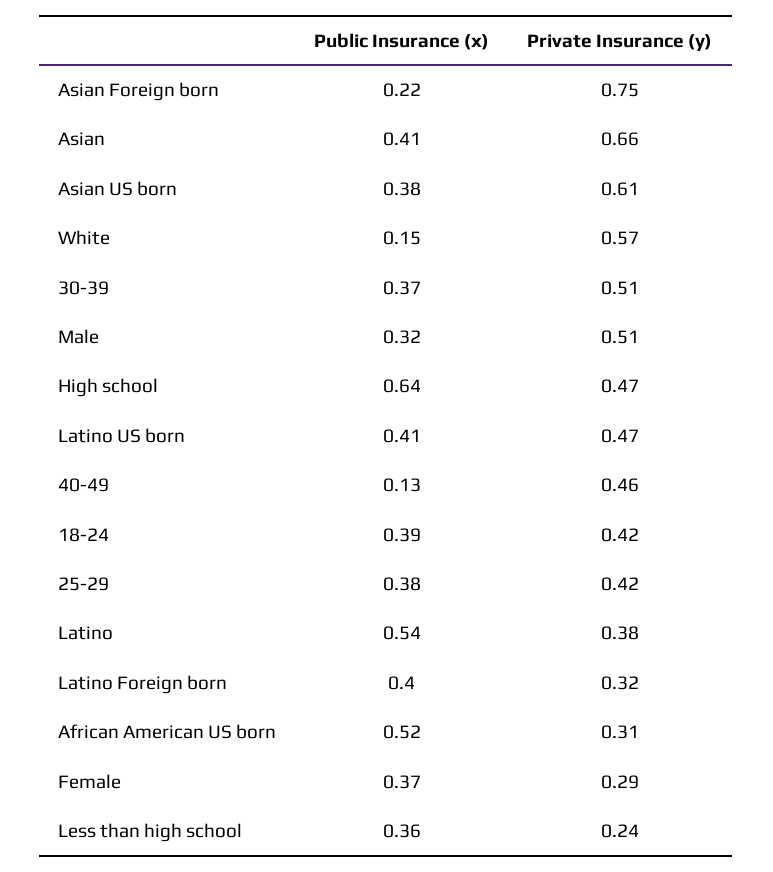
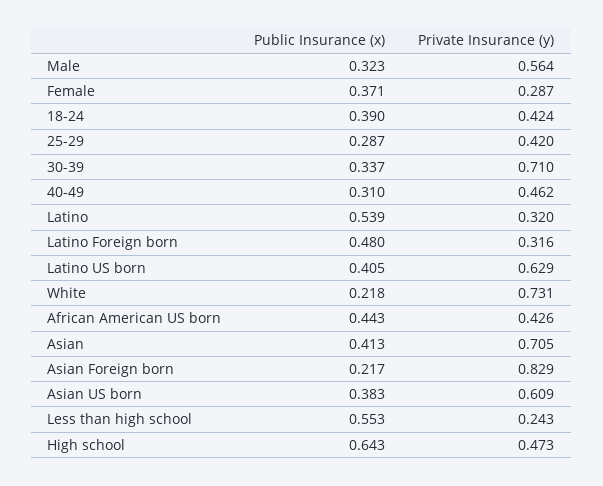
Private Insurance (y), Asian Foreign born: 0.75 -> 0.829
Private Insurance (y), Asian: 0.66 -> 0.705
Public Insurance (x), White: 0.15 -> 0.218
Private Insurance (y), White: 0.57 -> 0.731
Public Insurance (x), 30-39: 0.37 -> 0.337
Private Insurance (y), 30-39: 0.51 -> 0.71
Private Insurance (y), Male: 0.51 -> 0.564
Private Insurance (y), Latino US born: 0.47 -> 0.629
Public Insurance (x), 40-49: 0.13 -> 0.31
Public Insurance (x), 25-29: 0.38 -> 0.287
Private Insurance (y), Latino: 0.38 -> 0.32
Public Insurance (x), Latino Foreign born: 0.4 -> 0.48
Public Insurance (x), African American US born: 0.52 -> 0.443
Private Insurance (y), African American US born: 0.31 -> 0.426
Public Insurance (x), Less than high school: 0.36 -> 0.553

